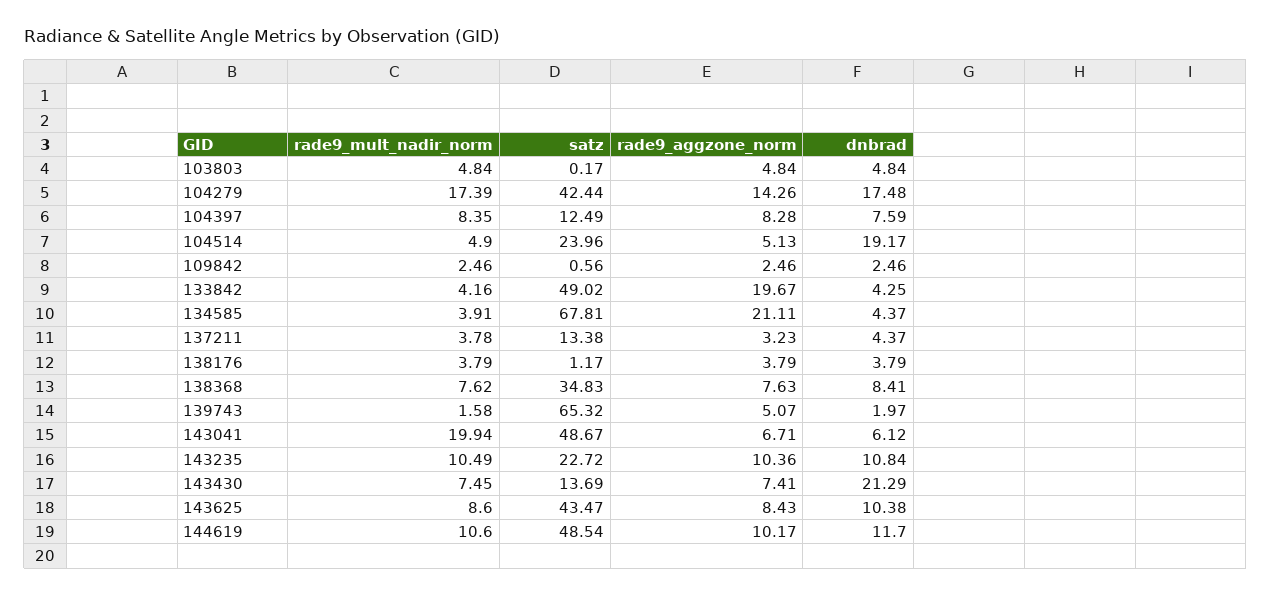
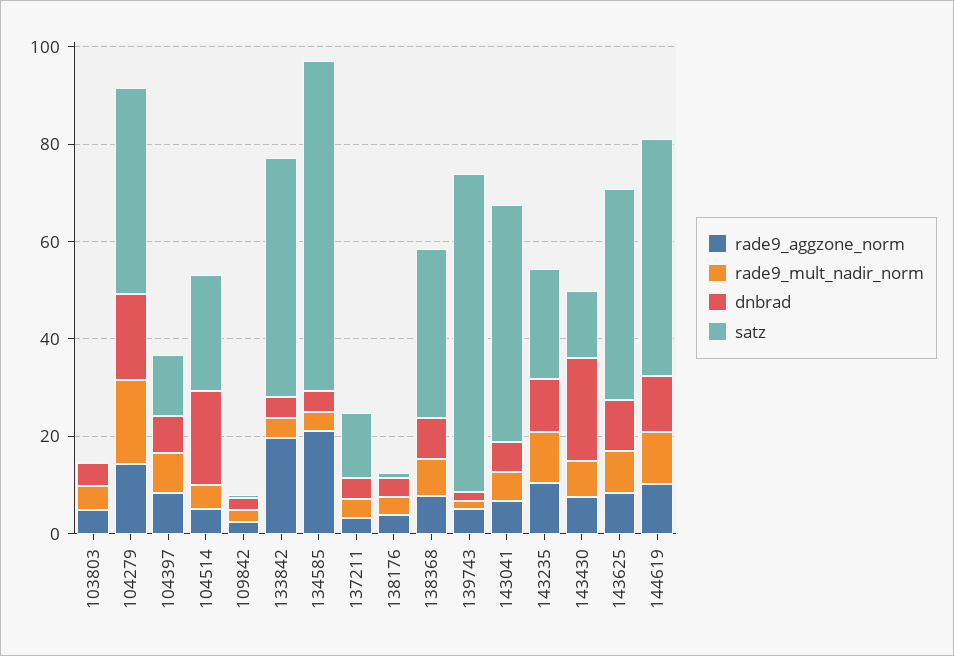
rade9_mult_nadir_norm, 143041: 19.94 -> 5

